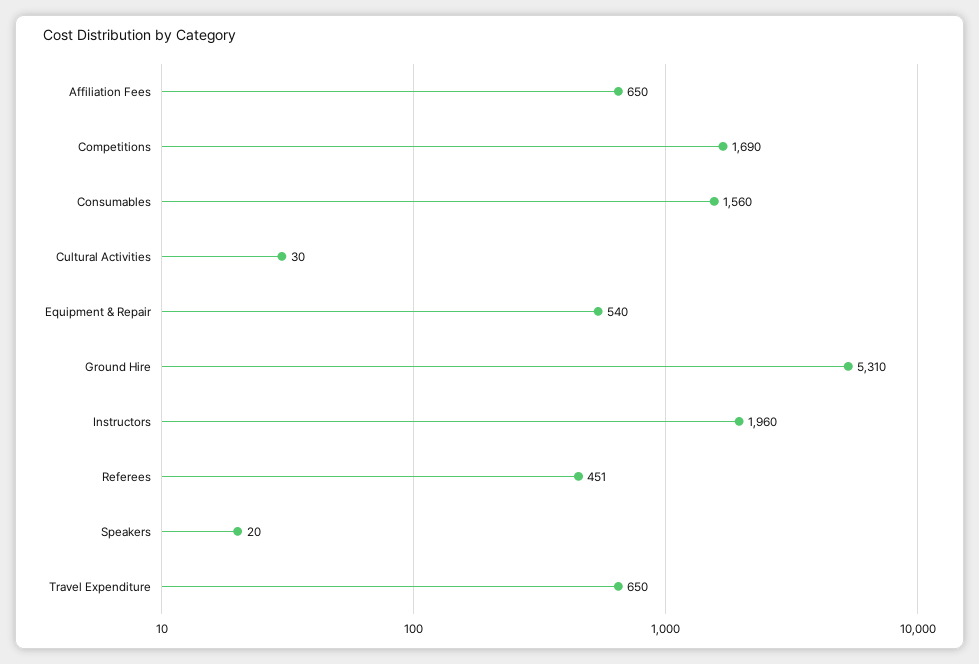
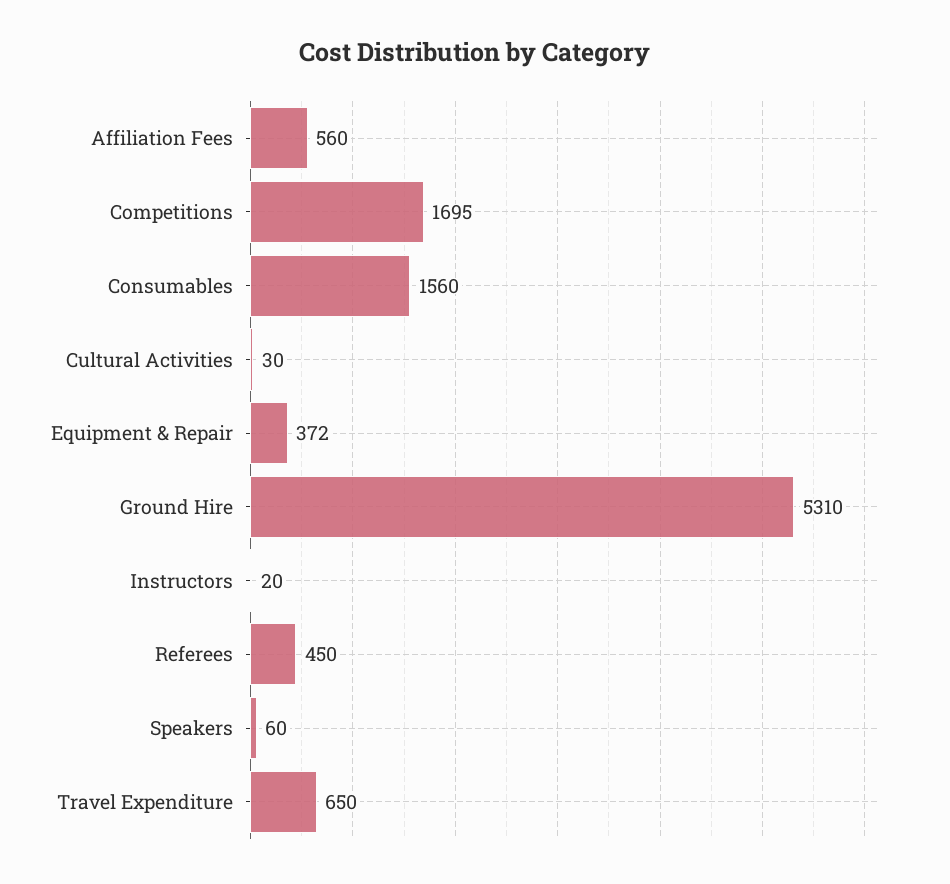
Affiliation Fees: 650 -> 560
Competitions: 1690 -> 1695
Equipment & Repair: 540 -> 372
Instructors: 1960 -> 20
Referees: 451 -> 450
Speakers: 20 -> 60

